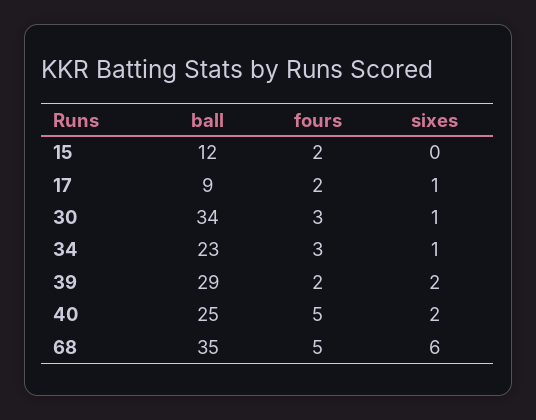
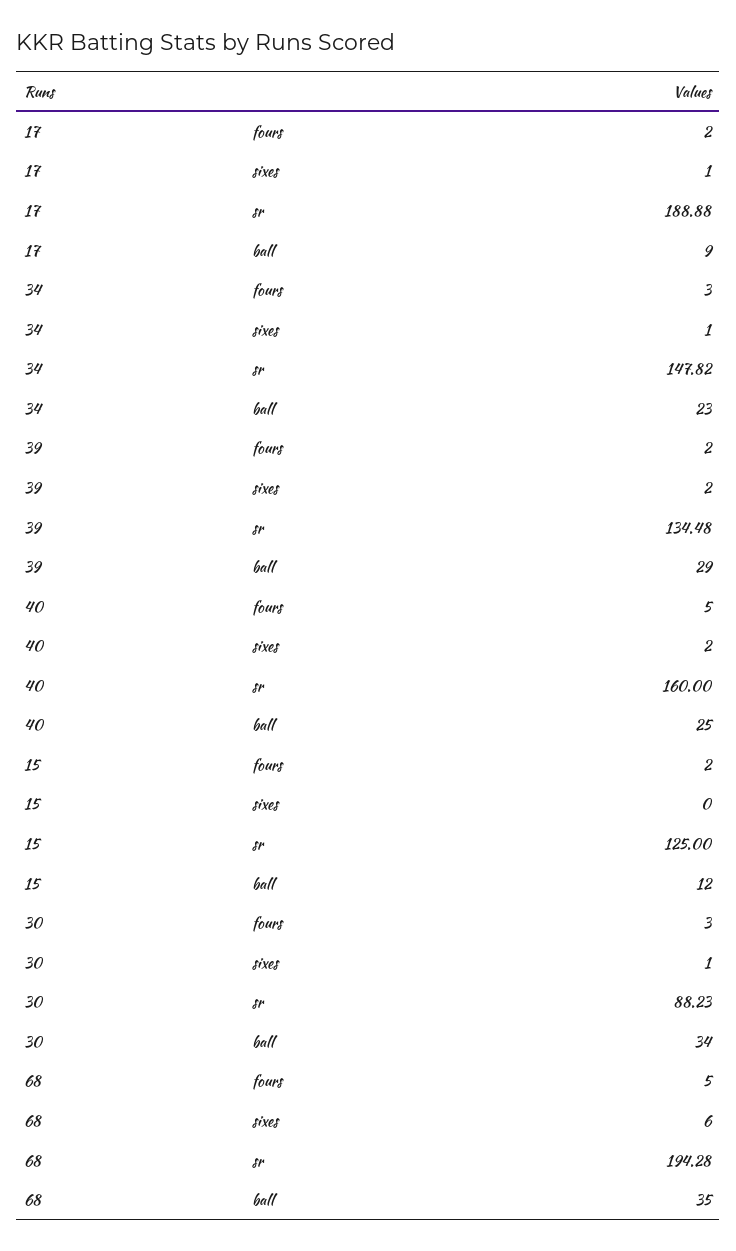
sr, 17: none -> 188.88
sr, 34: none -> 147.82
sr, 39: none -> 134.48
sr, 40: none -> 160
sr, 15: none -> 125
sr, 30: none -> 88.23
sr, 68: none -> 194.28

